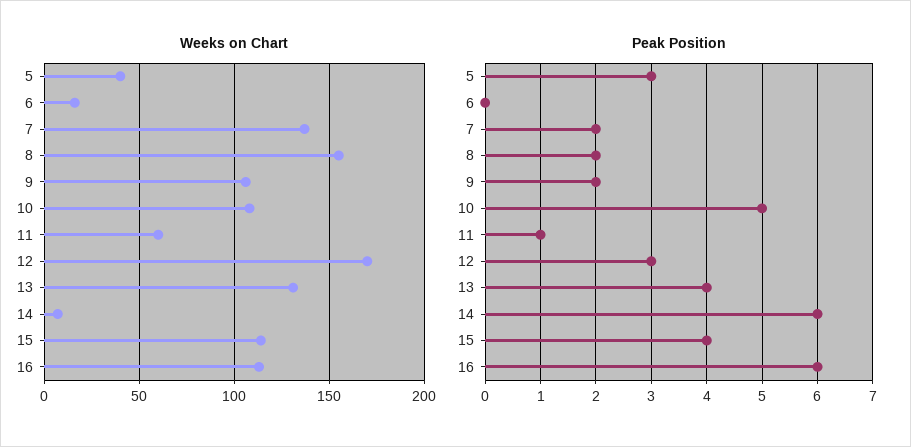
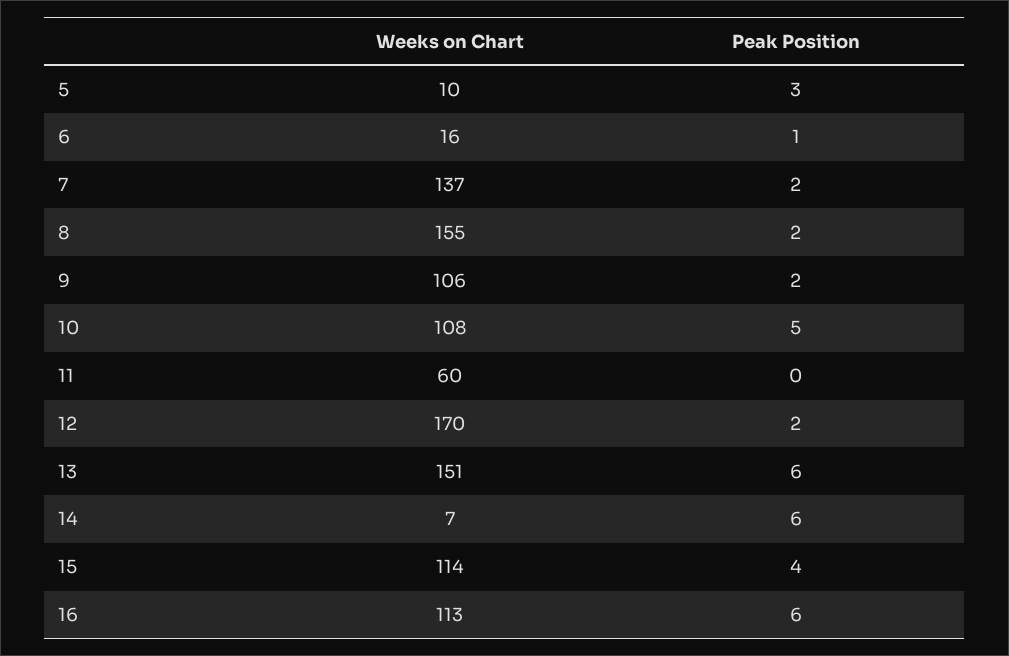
Weeks on Chart, 5: 40 -> 10
Weeks on Chart, 13: 130 -> 151
Peak Position, 6: 0 -> 1
Peak Position, 11: 1 -> 0
Peak Position, 12: 3 -> 2
Peak Position, 13: 4 -> 6

